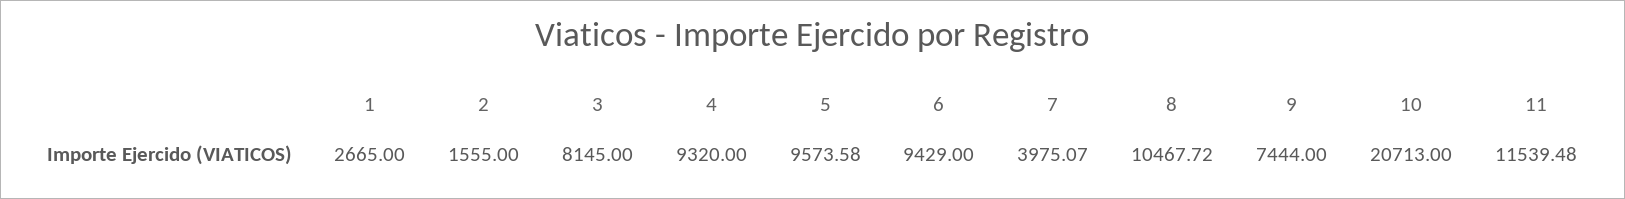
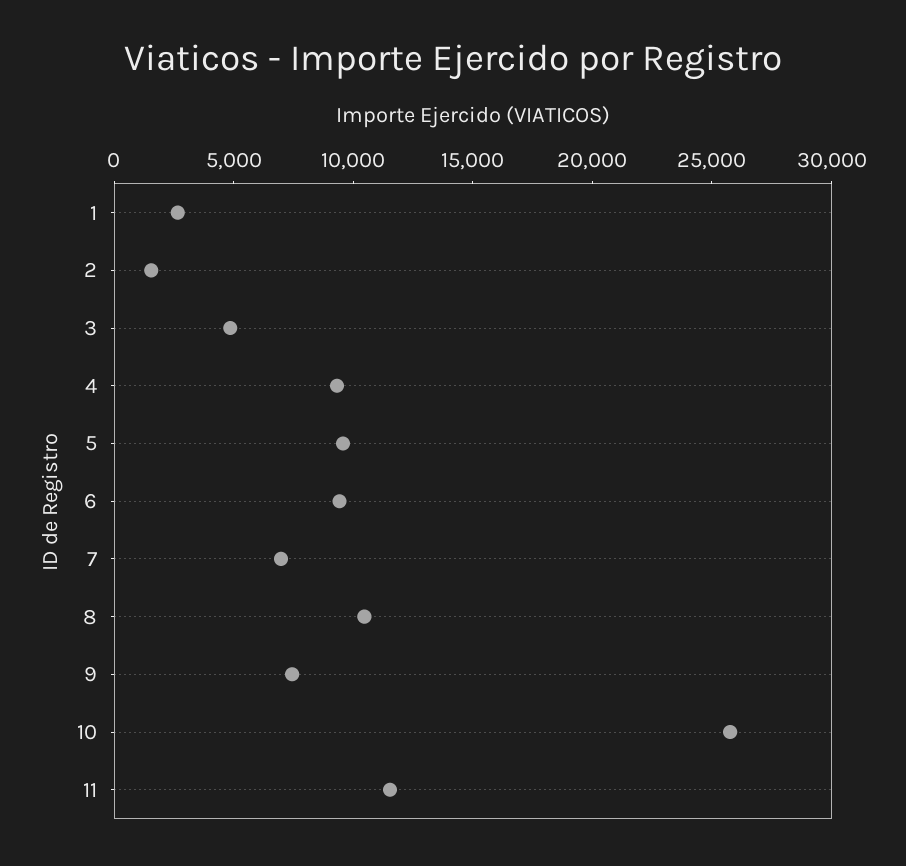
3: 8145 -> 5000
7: 3975.07 -> 7000
10: 20713 -> 26000

